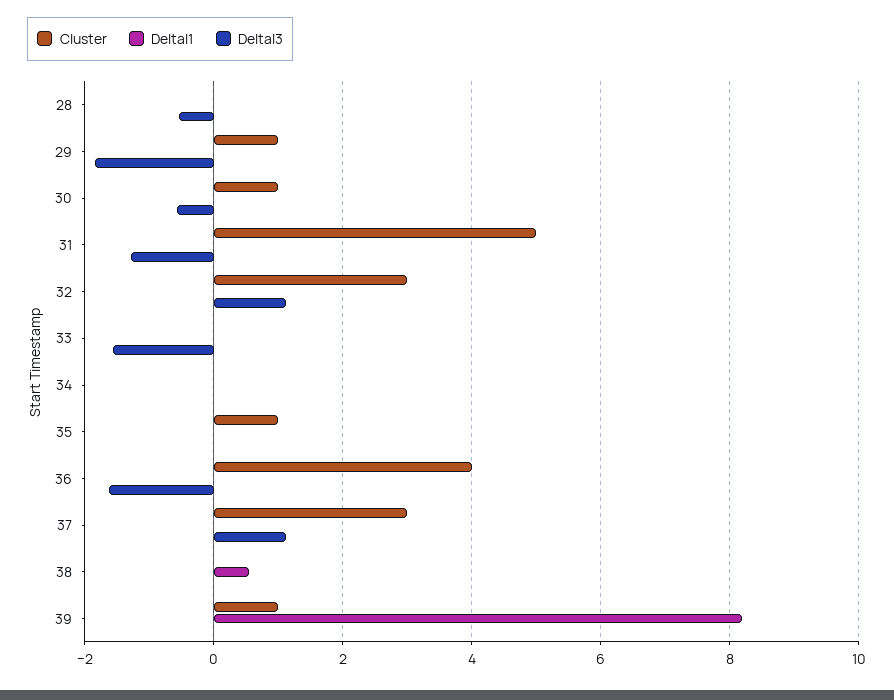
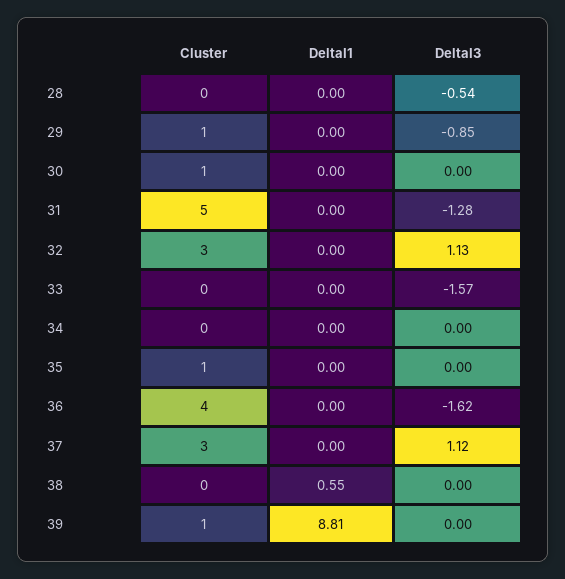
DeltaI3, 29: -1.8 -> -0.85
DeltaI3, 30: -0.6 -> 0
DeltaI1, 39: 8.2 -> 8.81

